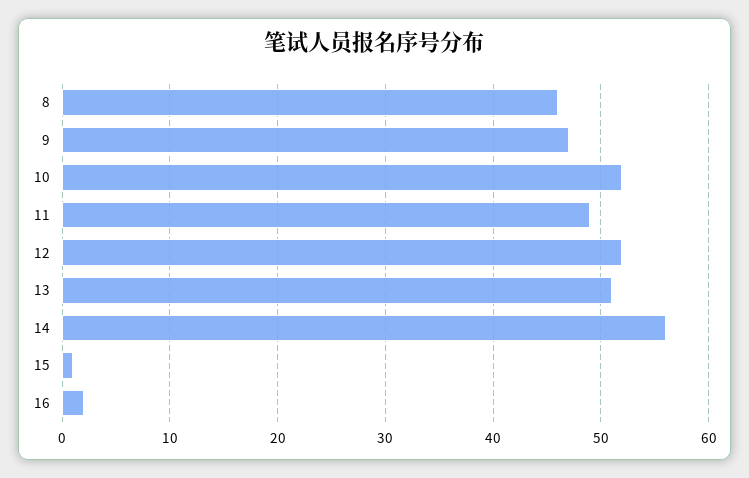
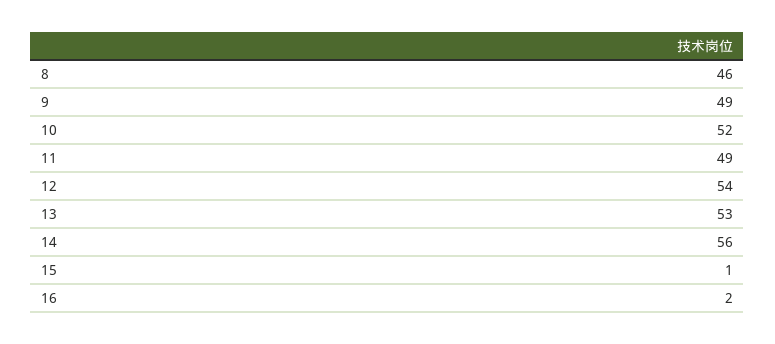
9: 47 -> 49
12: 52 -> 54
13: 51 -> 53

